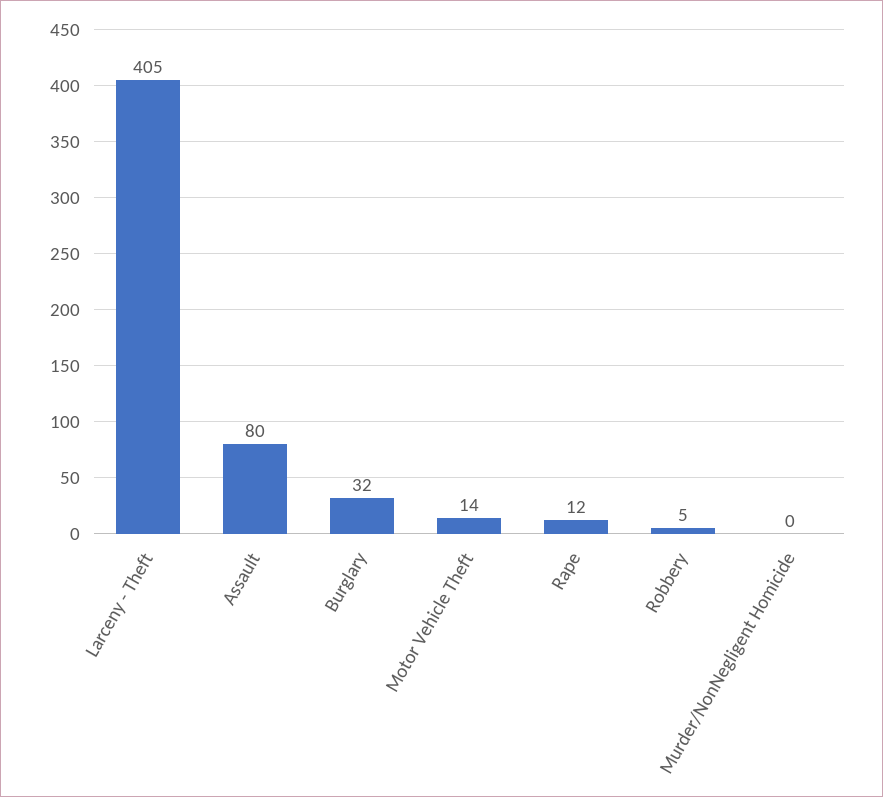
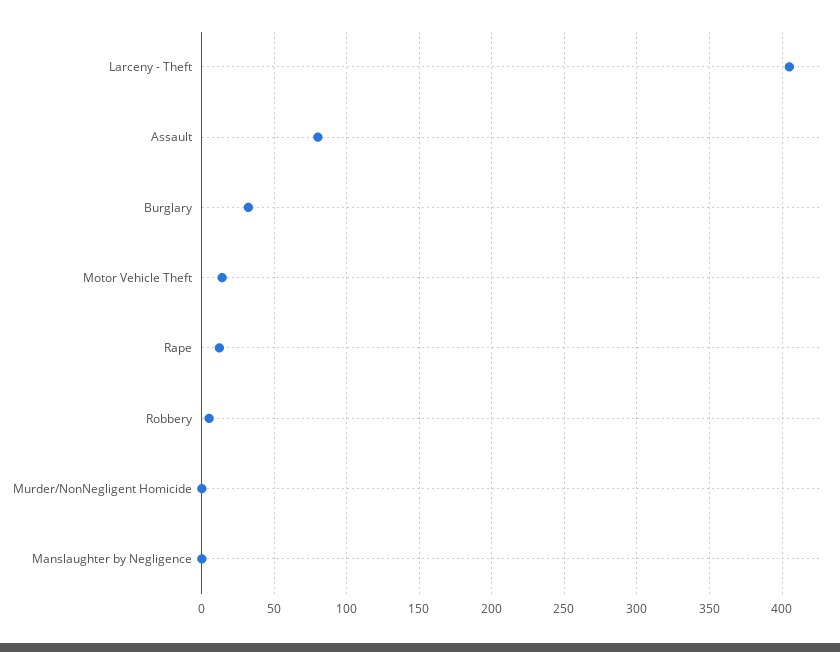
Manslaughter by Negligence: none -> 0

